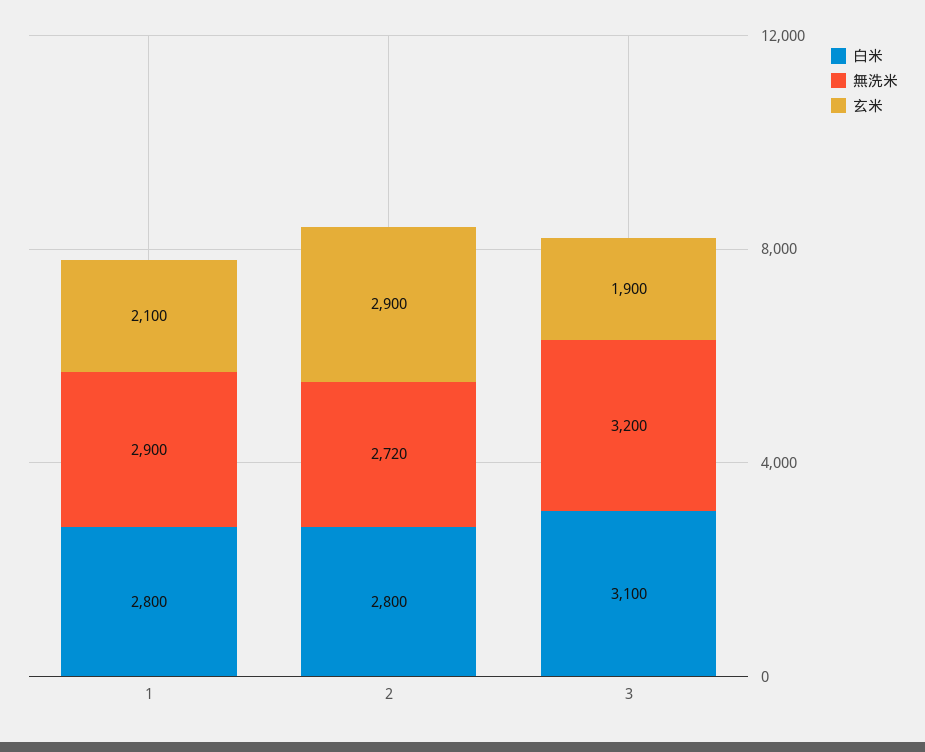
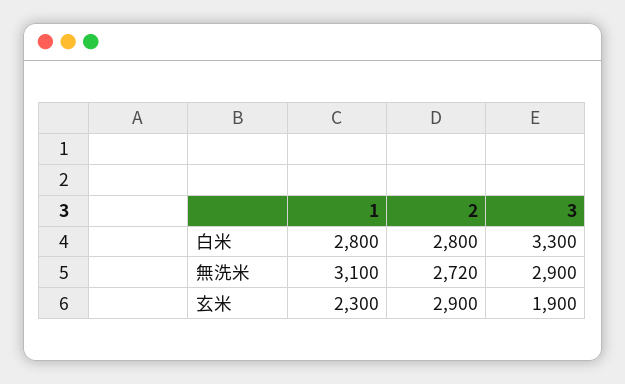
無洗米, 1: 2900 -> 3100
玄米, 1: 2100 -> 2300
白米, 3: 3100 -> 3300
無洗米, 3: 3200 -> 2900

